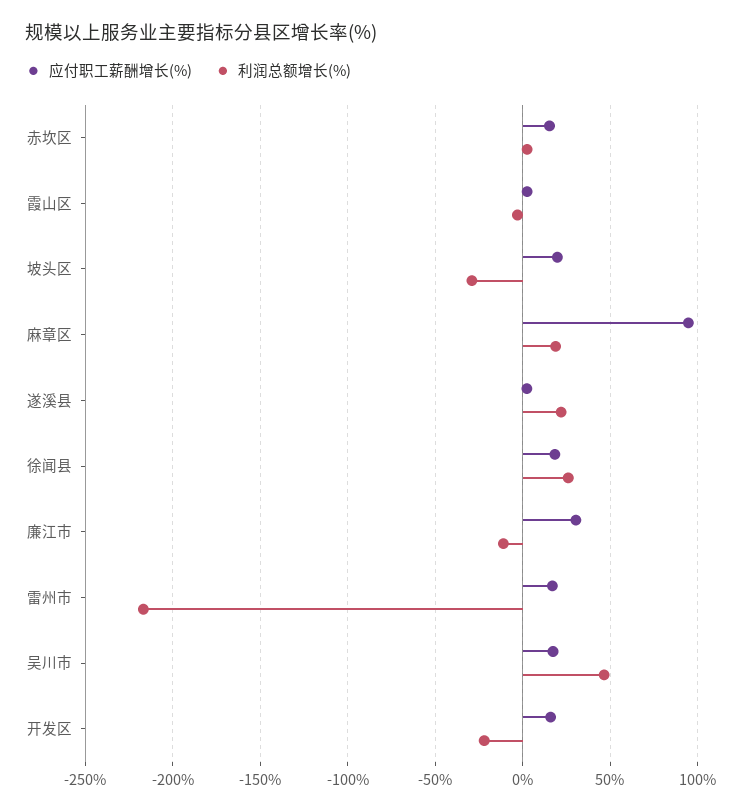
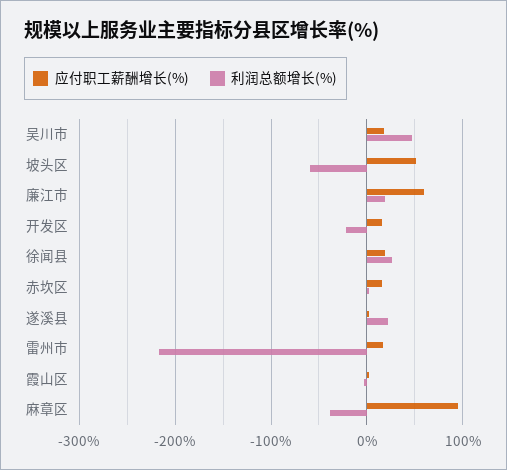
应付职工薪酬增长(%), 坡头区: 20 -> 50
利润总额增长(%), 坡头区: -30 -> -60
利润总额增长(%), 麻章区: 20 -> -40
应付职工薪酬增长(%), 廉江市: 30 -> 60
利润总额增长(%), 廉江市: -10 -> 20

